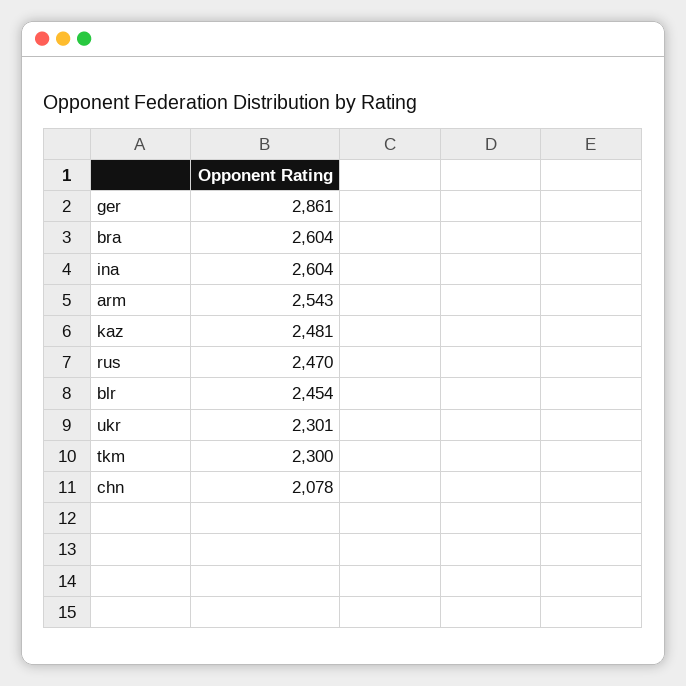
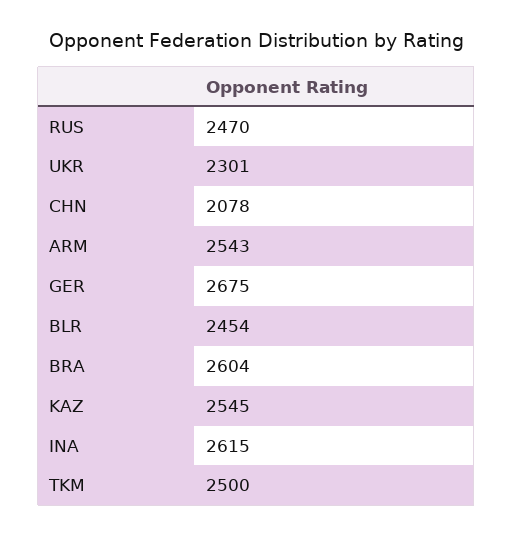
ger: 2861 -> 2675
ina: 2604 -> 2615
kaz: 2481 -> 2545
tkm: 2300 -> 2500

